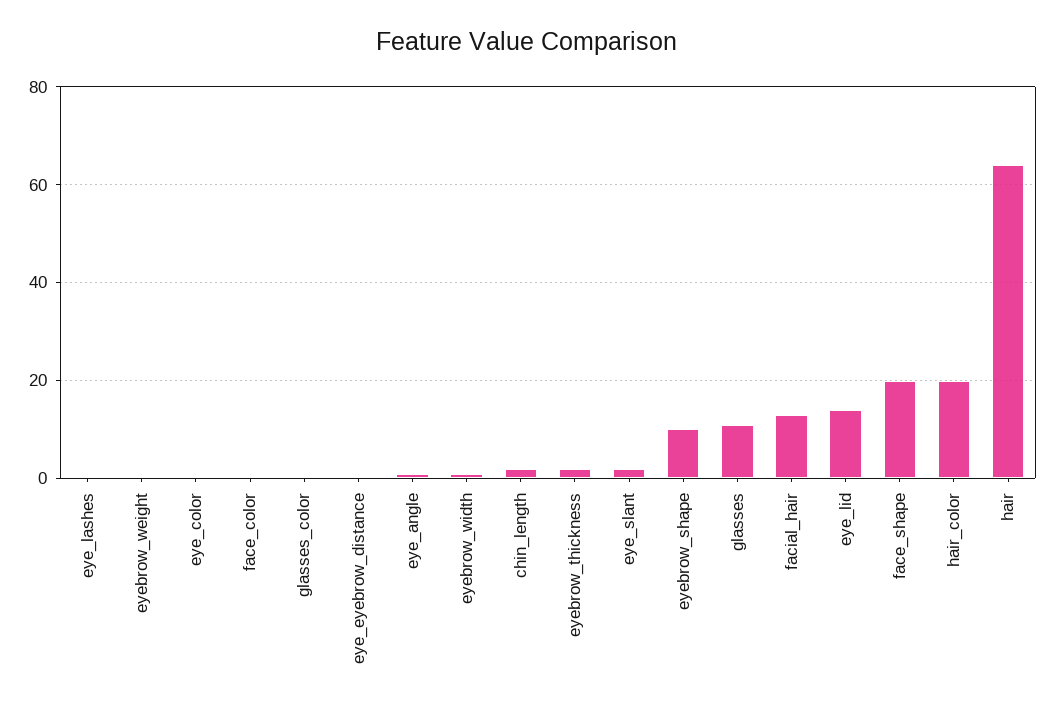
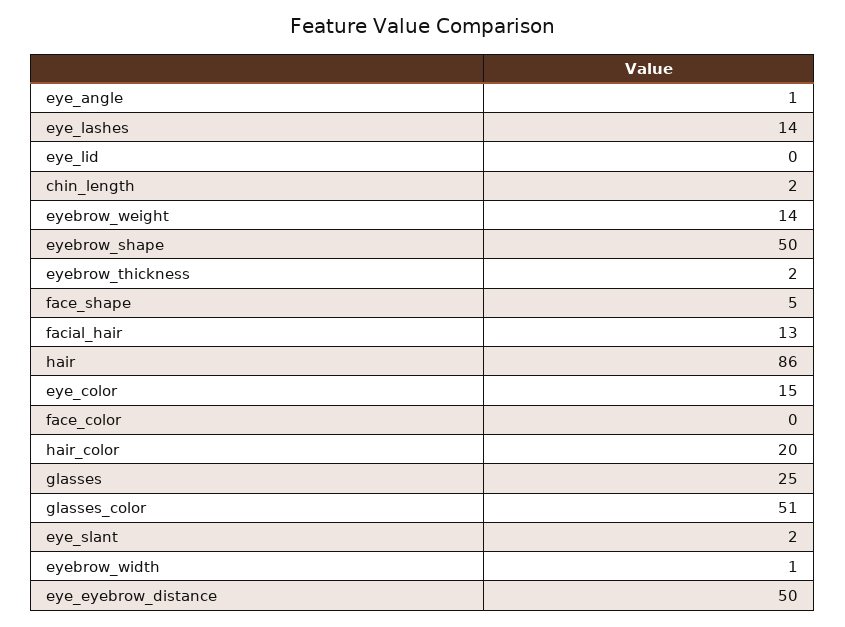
eye_lashes: 0 -> 14
eyebrow_weight: 0 -> 14
eye_color: 0 -> 15
glasses_color: 0 -> 51
eye_eyebrow_distance: 0 -> 50
eyebrow_shape: 10 -> 50
glasses: 10 -> 25
eye_lid: 15 -> 0
face_shape: 20 -> 5
hair: 65 -> 86

